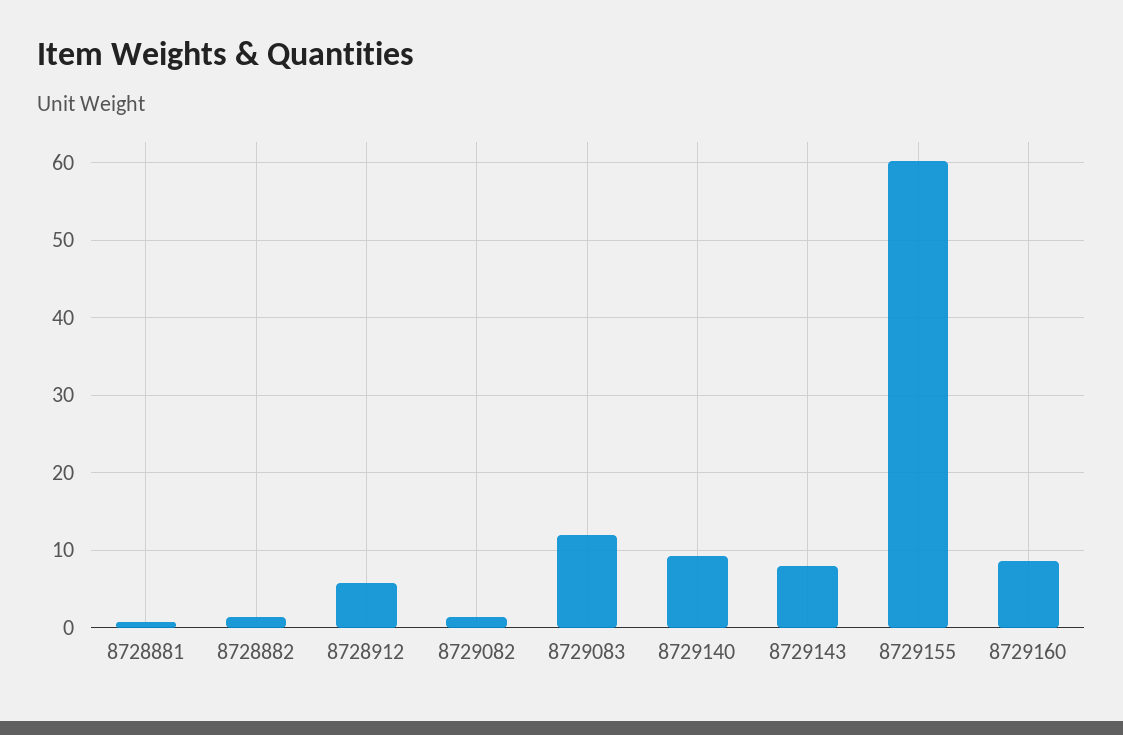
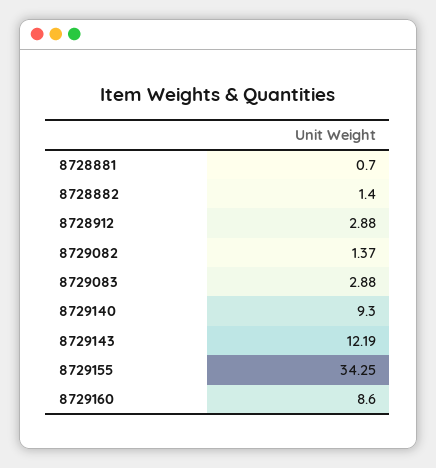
8728912: 6 -> 2.88
8729083: 12 -> 2.88
8729143: 8 -> 12.19
8729155: 60 -> 34.25

